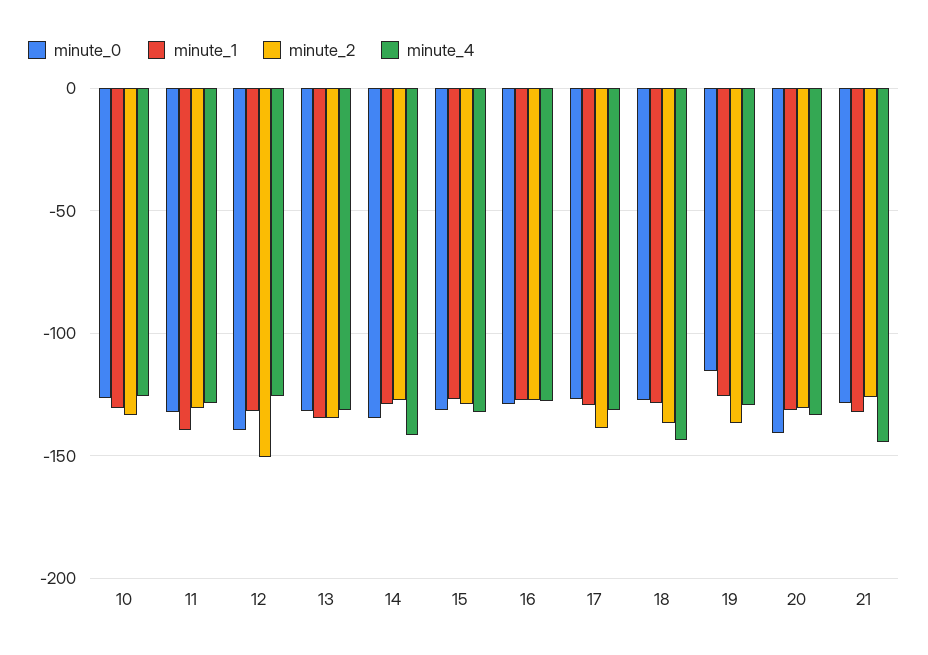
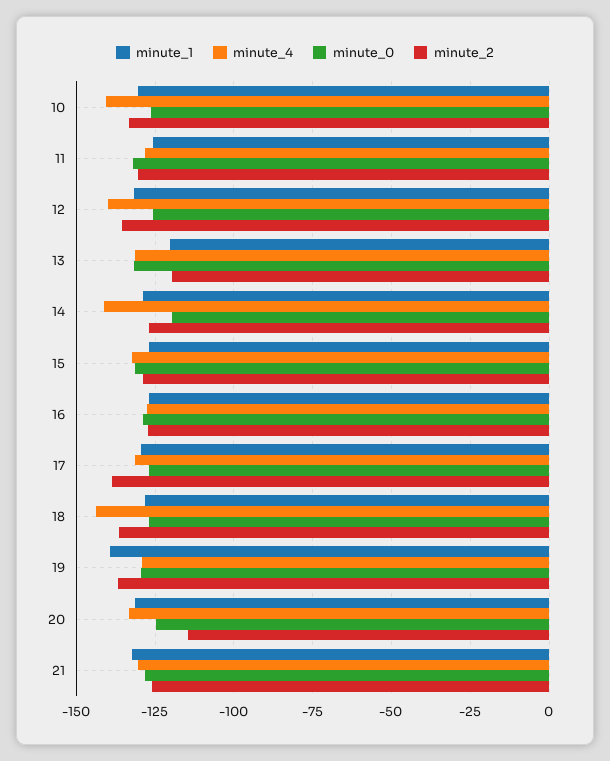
minute_4, 10: -125 -> -140
minute_1, 11: -140 -> -125
minute_0, 12: -140 -> -125
minute_2, 12: -150 -> -135
minute_4, 12: -125 -> -140
minute_1, 13: -135 -> -120
minute_2, 13: -135 -> -120
minute_0, 14: -135 -> -120
minute_0, 19: -115 -> -130
minute_1, 19: -125 -> -140
minute_0, 20: -140 -> -125
minute_2, 20: -130 -> -115
minute_4, 21: -145 -> -130

